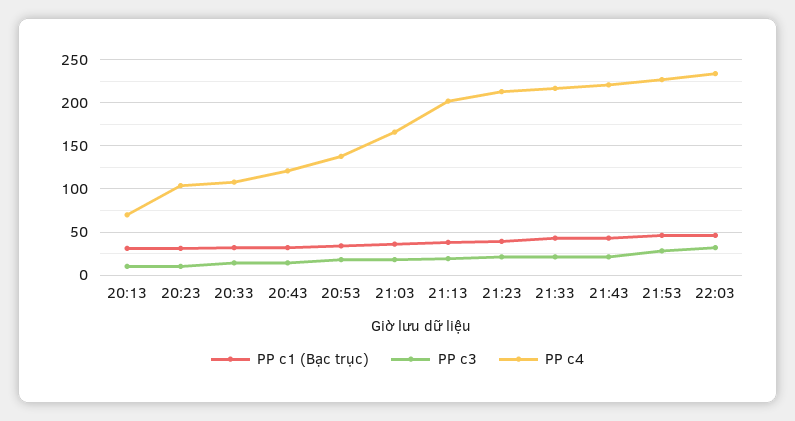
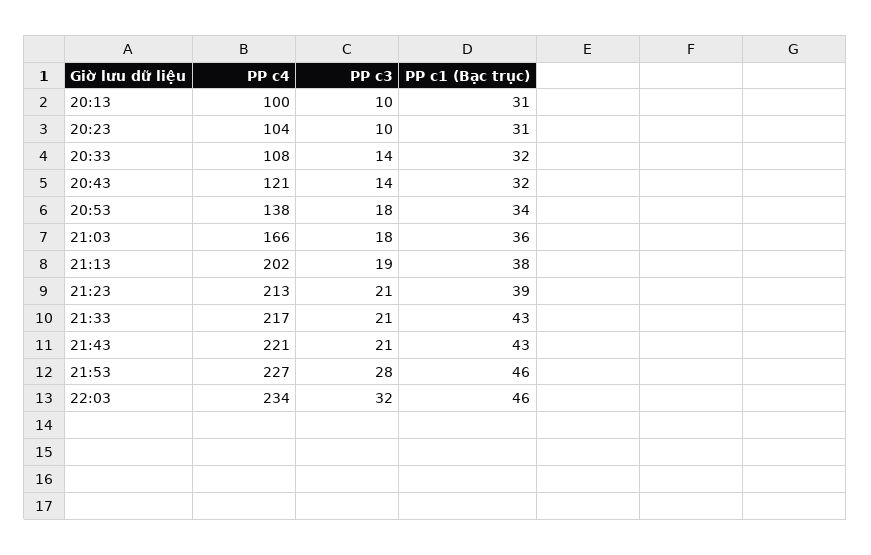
PP c4, 20:13: 70 -> 100

